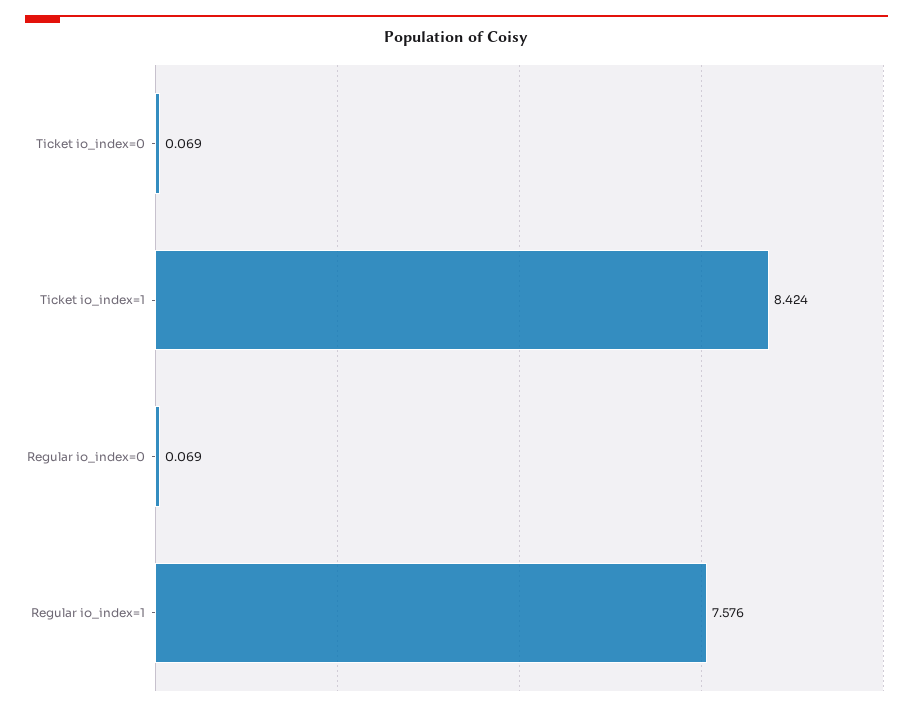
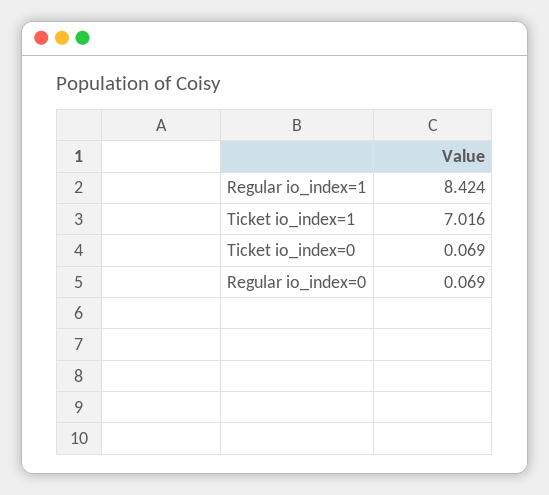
Ticket io_index=1: 8.424 -> 7.016
Regular io_index=1: 7.576 -> 8.424

